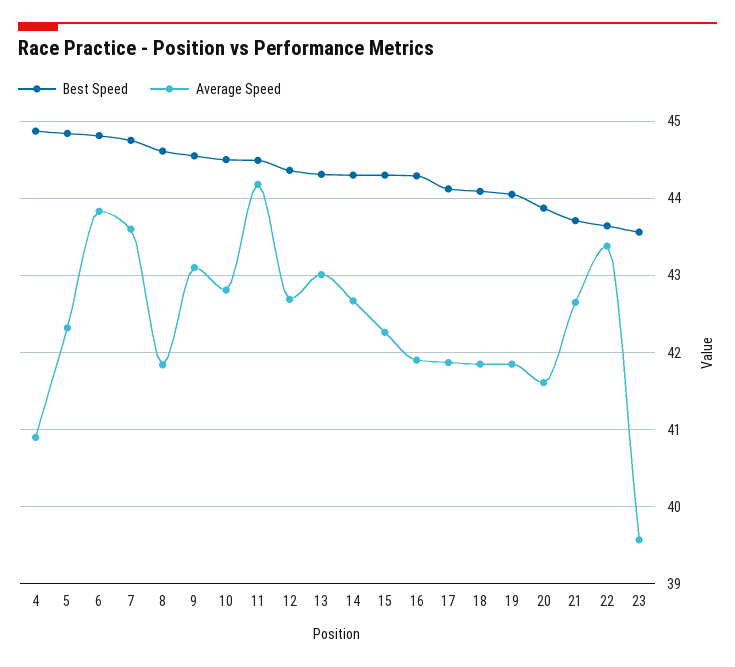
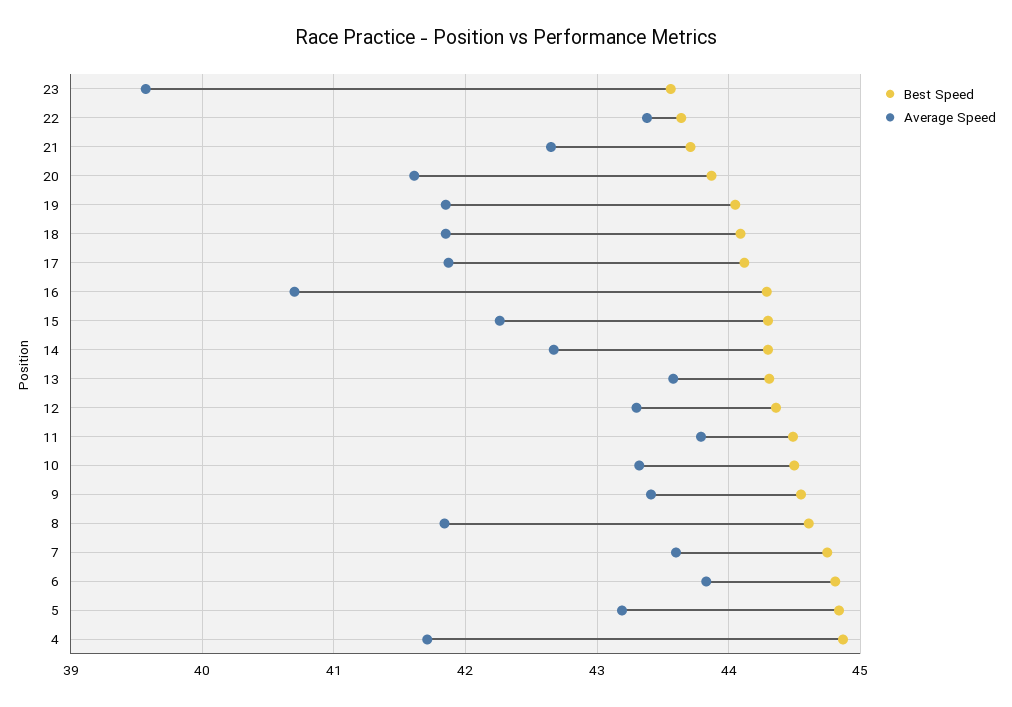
Average Speed, 4: 40.9 -> 41.7
Average Speed, 5: 42.3 -> 43.2
Average Speed, 9: 43.1 -> 43.4
Average Speed, 10: 42.8 -> 43.3
Average Speed, 11: 44.2 -> 43.8
Average Speed, 12: 42.7 -> 43.3
Average Speed, 13: 43 -> 43.6
Average Speed, 16: 41.9 -> 40.7

